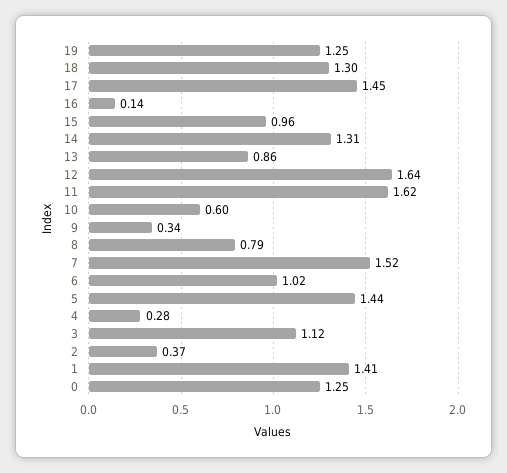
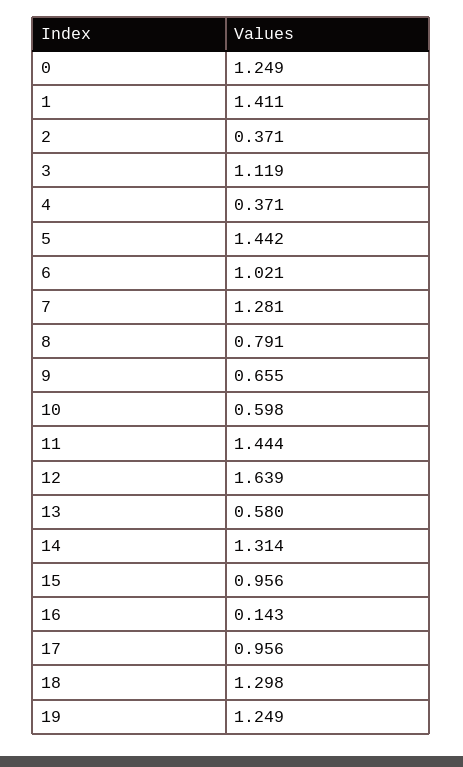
17: 1.45 -> 0.956
13: 0.86 -> 0.58
11: 1.62 -> 1.444
9: 0.34 -> 0.655
7: 1.52 -> 1.281
4: 0.28 -> 0.371

